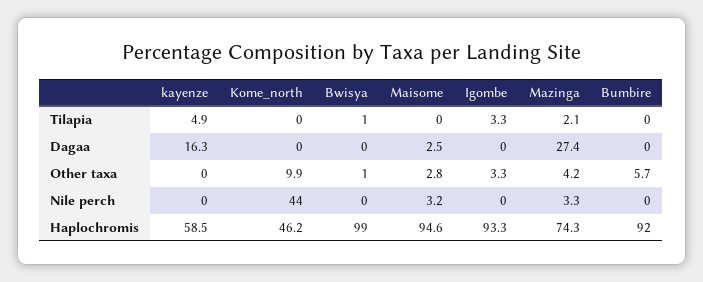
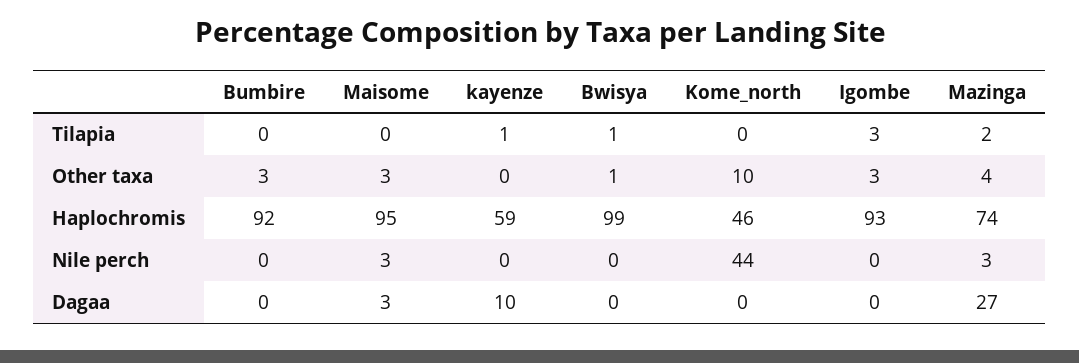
kayenze, Tilapia: 4.9 -> 1
kayenze, Dagaa: 16.3 -> 10
Bumbire, Other taxa: 5.7 -> 3

